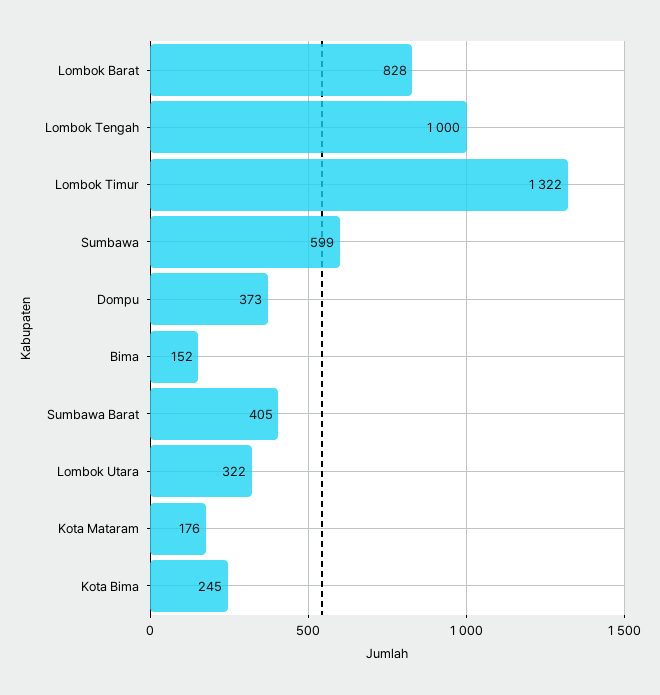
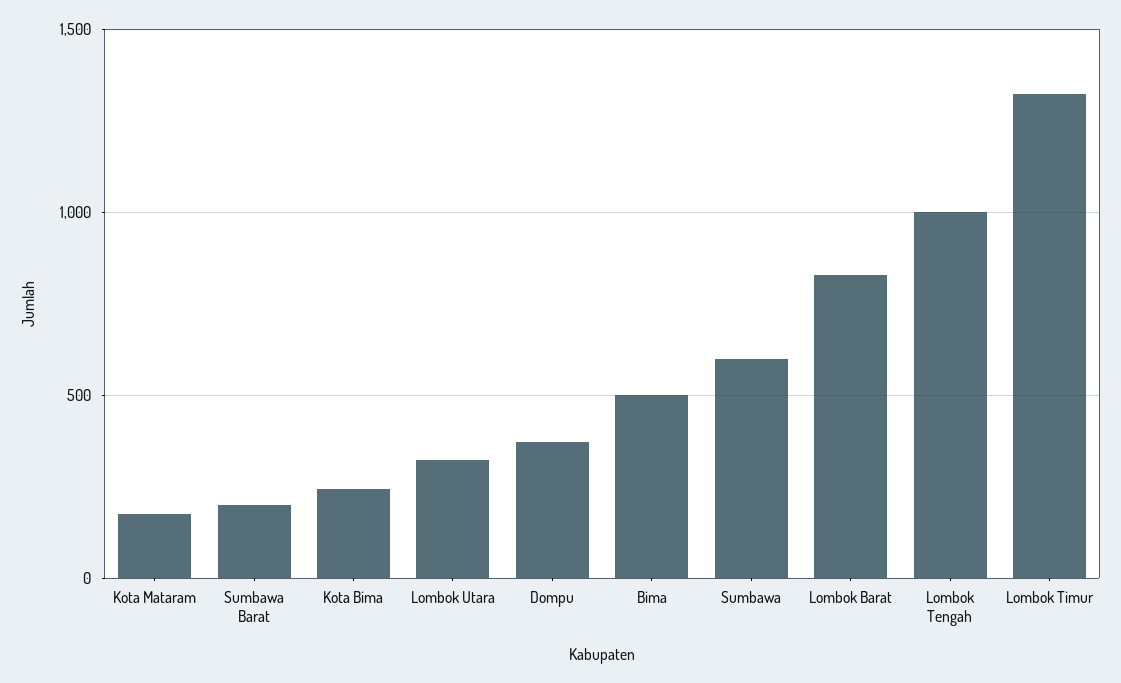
Bima: 152 -> 500
Sumbawa Barat: 405 -> 200

